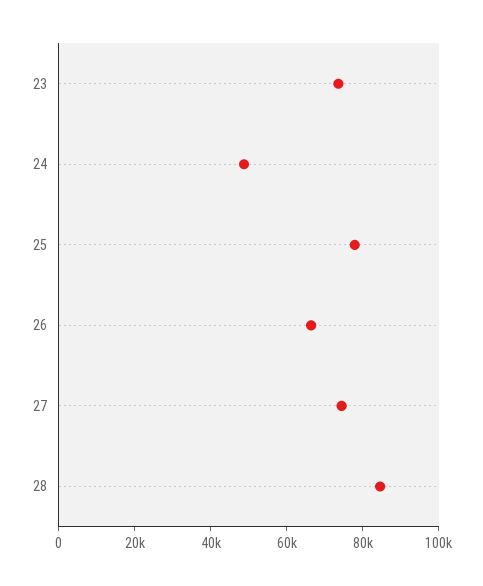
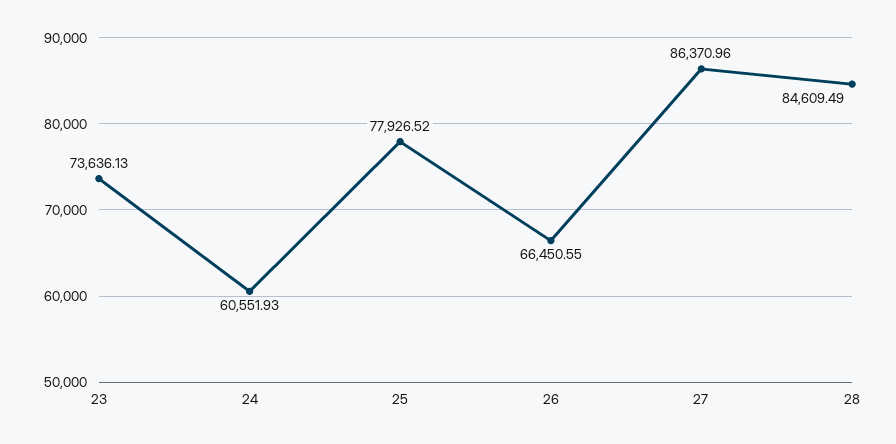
24: 50000 -> 60551.93
27: 75000 -> 86370.96

